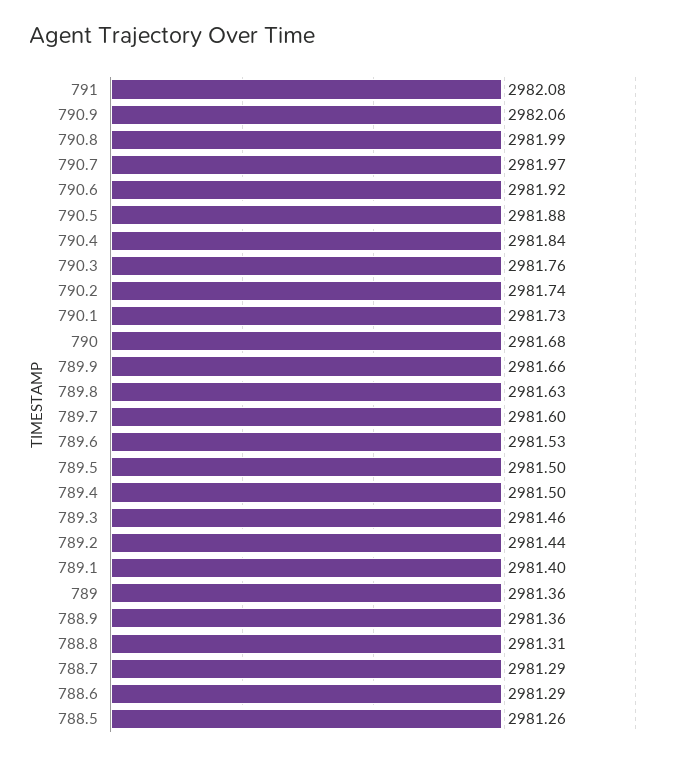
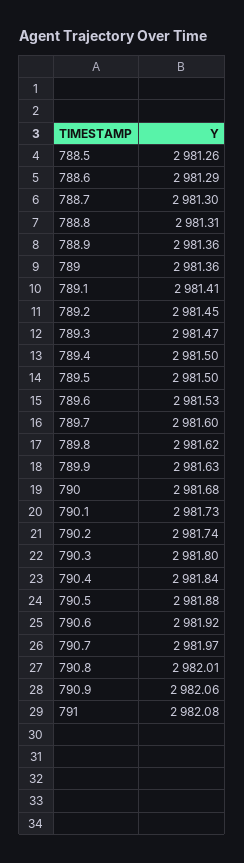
790.8: 2981.99 -> 2982.01
790.3: 2981.76 -> 2981.8
789.9: 2981.66 -> 2981.63
789.8: 2981.63 -> 2981.62
789.3: 2981.46 -> 2981.47
789.2: 2981.44 -> 2981.45
789.1: 2981.4 -> 2981.41
788.7: 2981.29 -> 2981.3

